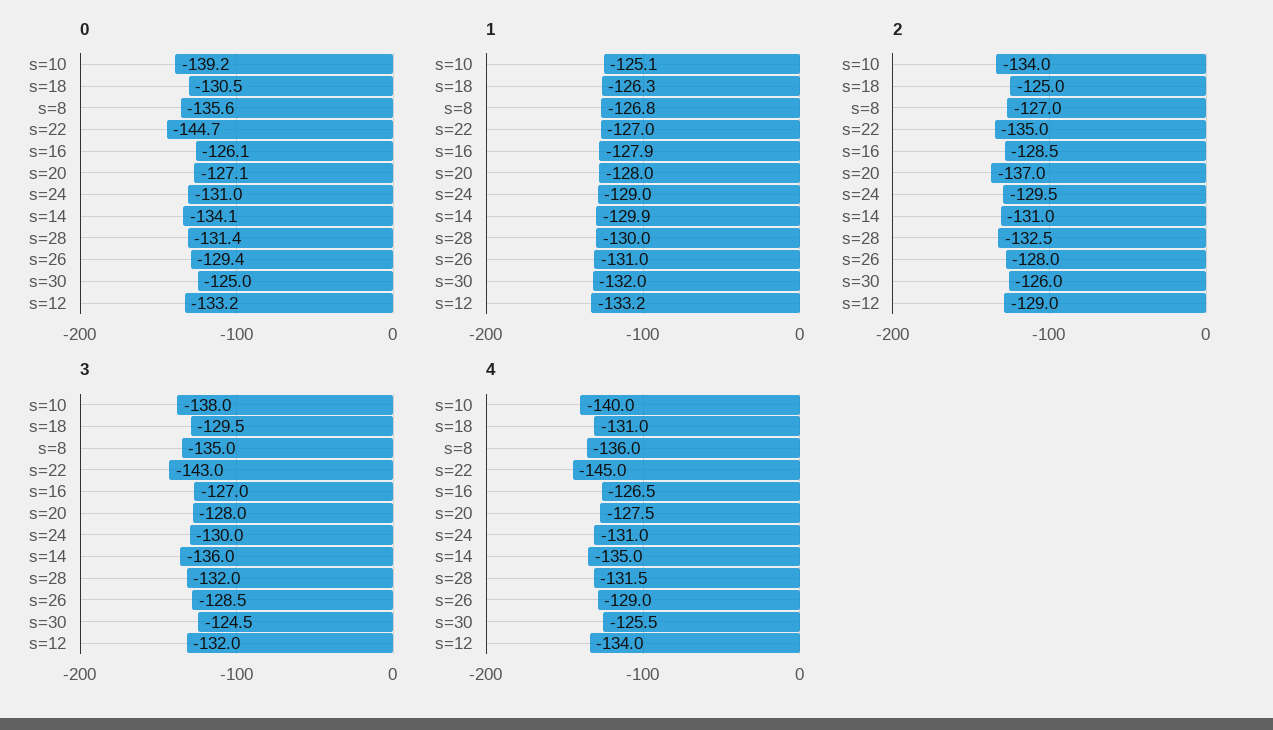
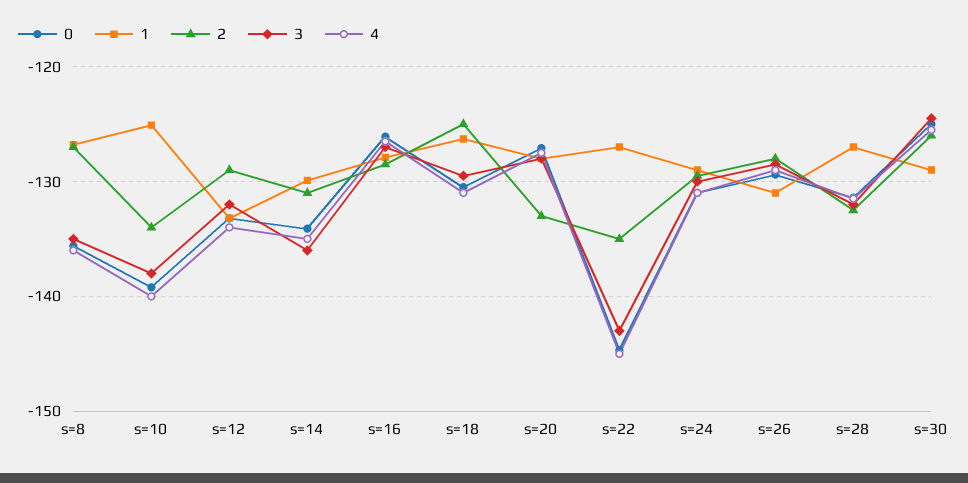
1, s=28: -130 -> -127
1, s=30: -132 -> -129
2, s=20: -137 -> -133

